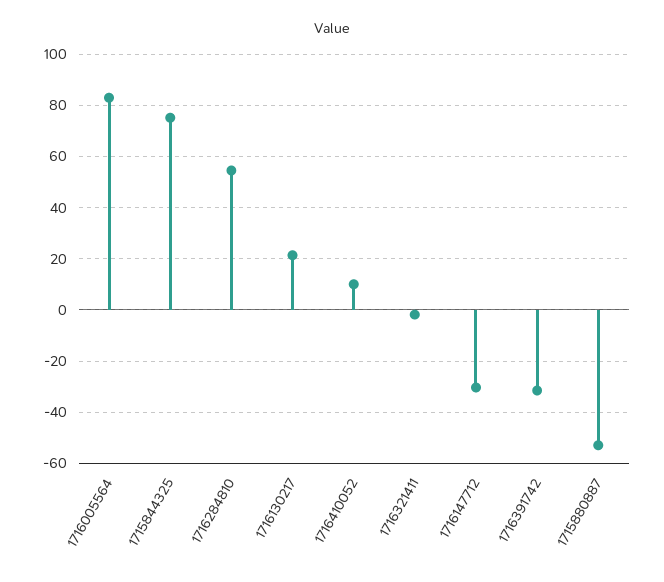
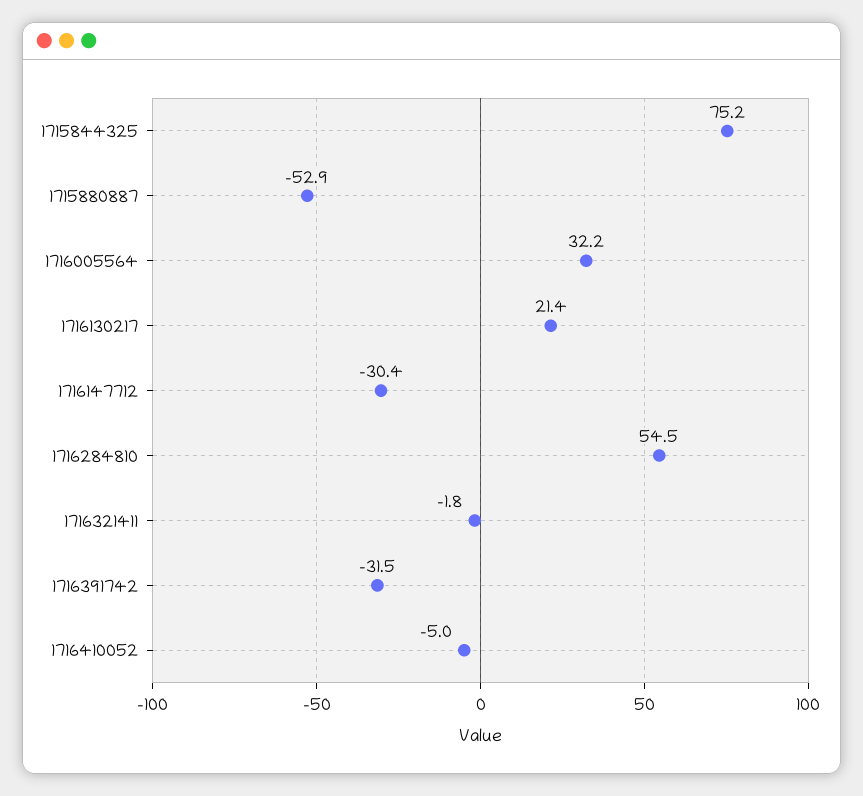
1716005564: 82.5 -> 32.2
1716410052: 10 -> -5

